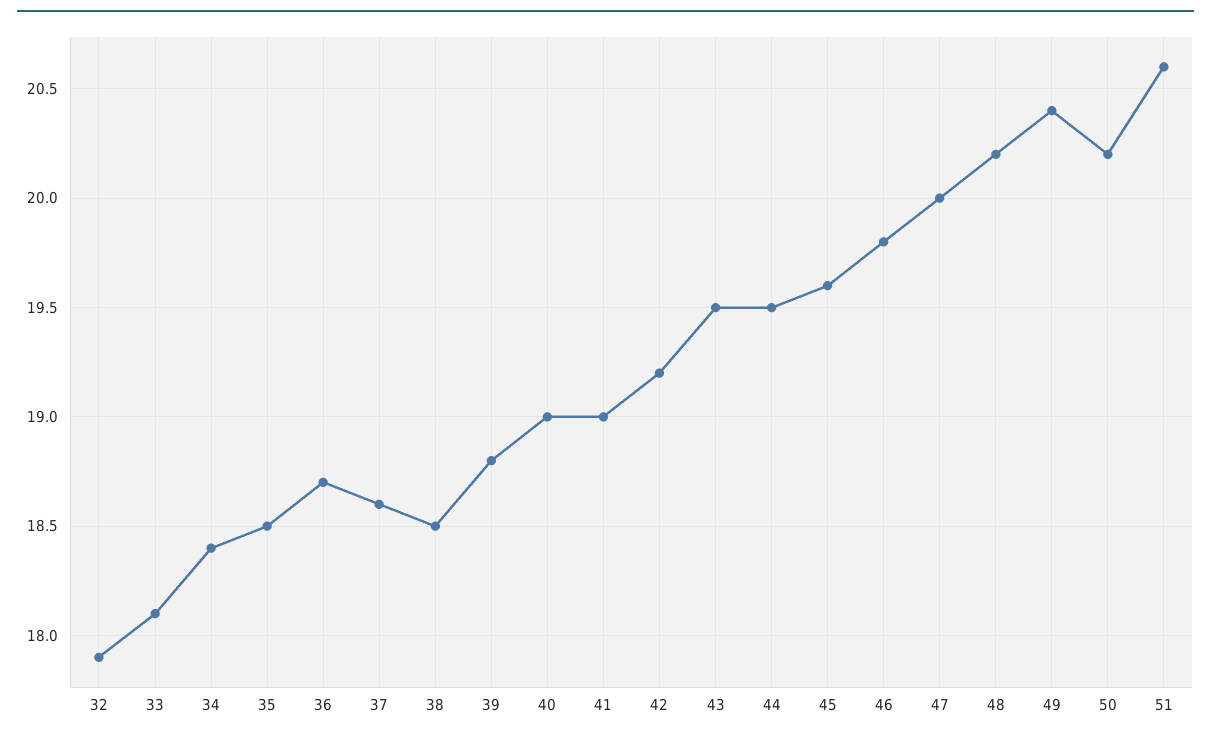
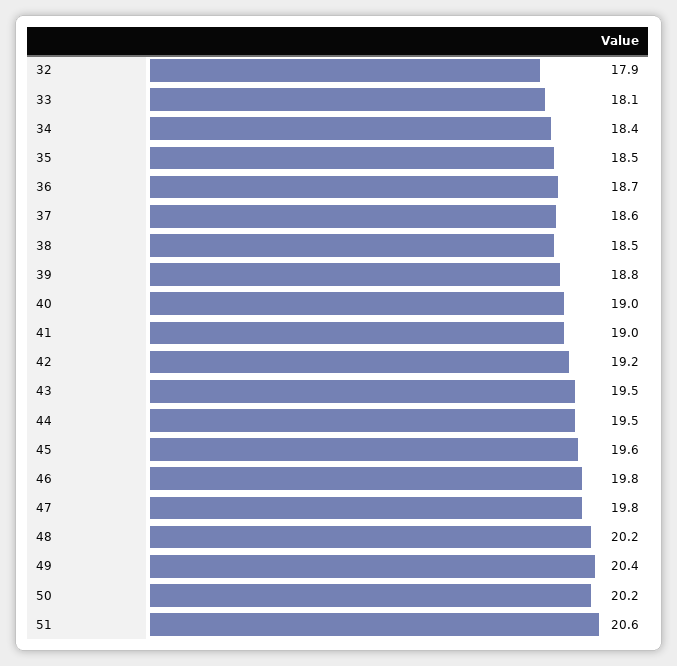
47: 20 -> 19.8

